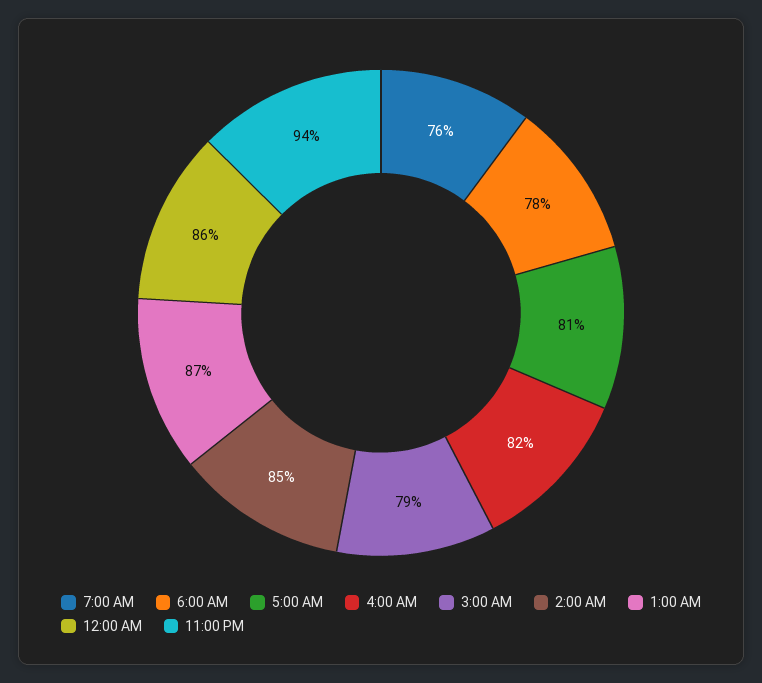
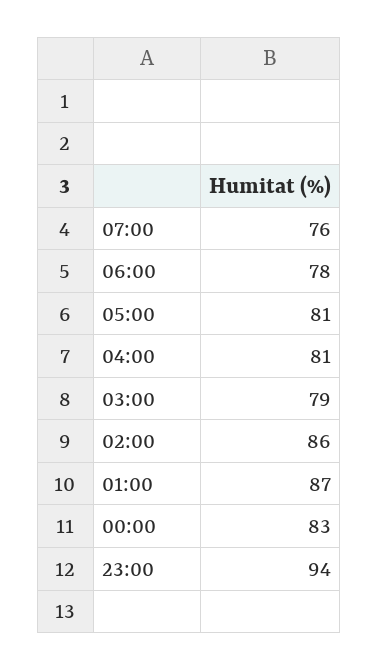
4:00 AM: 82 -> 81
2:00 AM: 85 -> 86
12:00 AM: 86 -> 83

